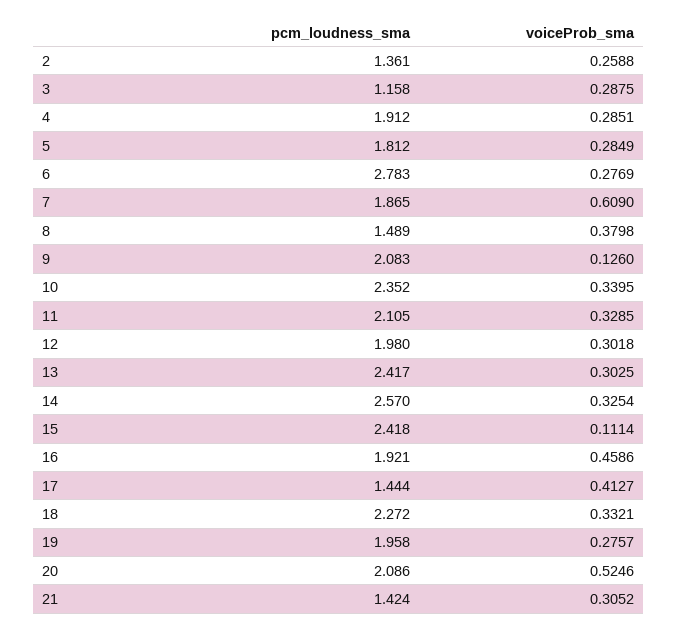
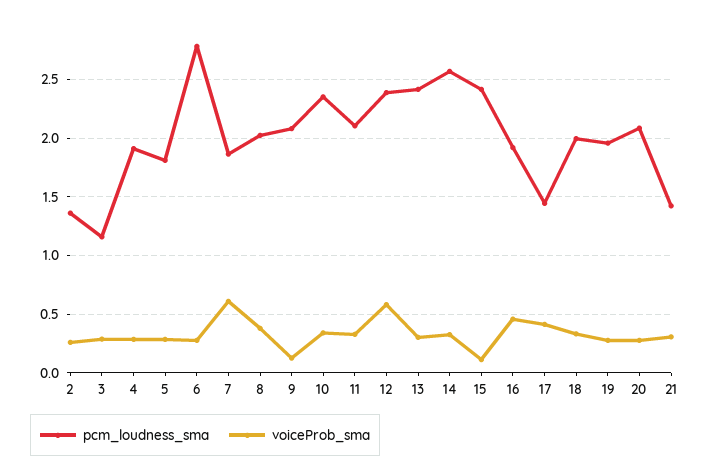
pcm_loudness_sma, 8: 1.489 -> 2
pcm_loudness_sma, 12: 1.98 -> 2.4
voiceProb_sma, 12: 0.3018 -> 0.6
pcm_loudness_sma, 18: 2.272 -> 2
voiceProb_sma, 20: 0.5246 -> 0.3

